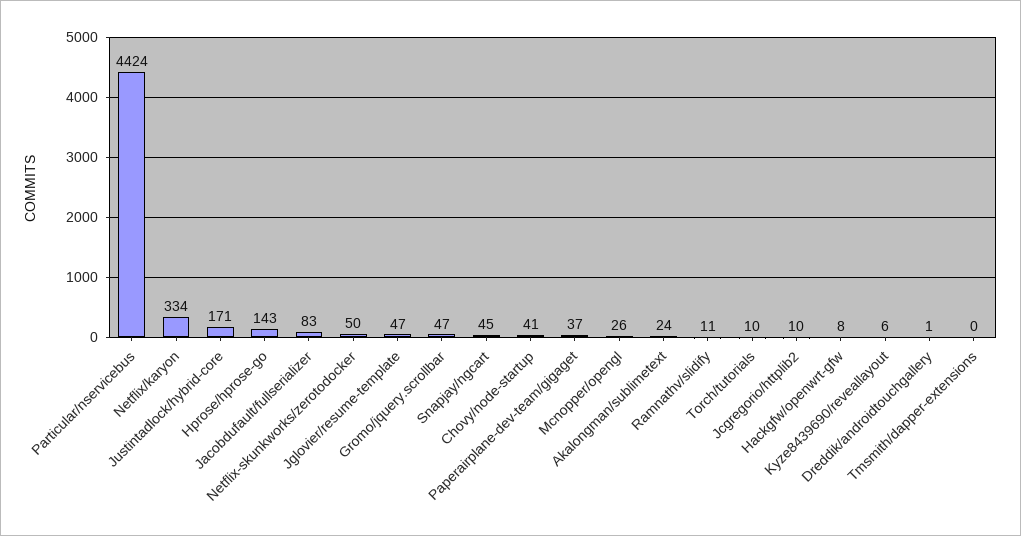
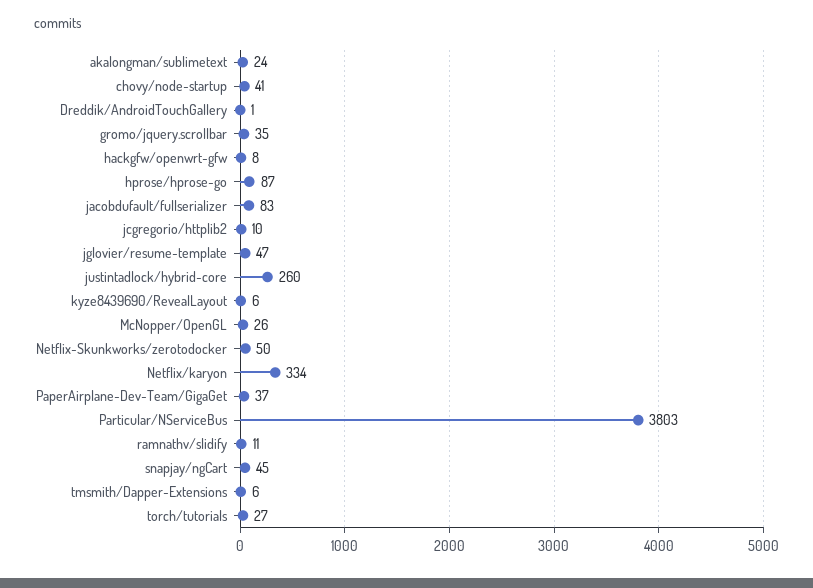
Particular/nservicebus: 4424 -> 3803
Justintadlock/hybrid-core: 171 -> 260
Hprose/hprose-go: 143 -> 87
Gromo/jquery.scrollbar: 47 -> 35
Torch/tutorials: 10 -> 27
Tmsmith/dapper-extensions: 0 -> 6

